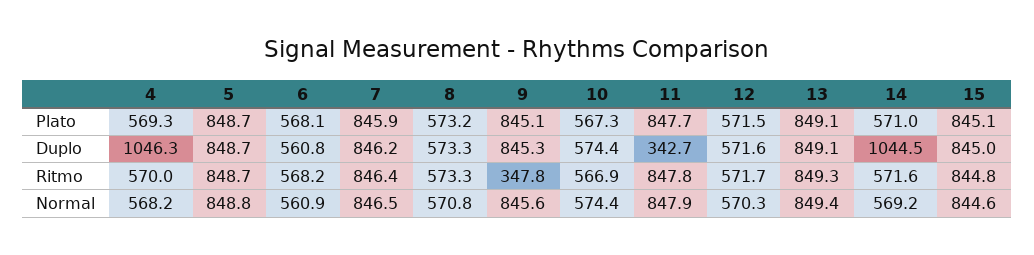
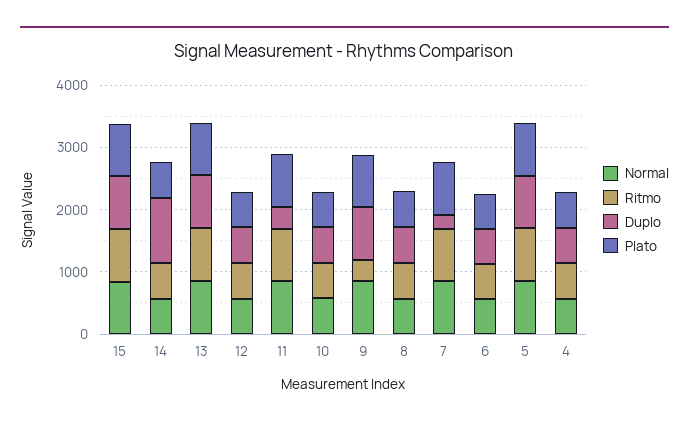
Duplo, 4: 1046.3 -> 600
Duplo, 7: 846.2 -> 200

